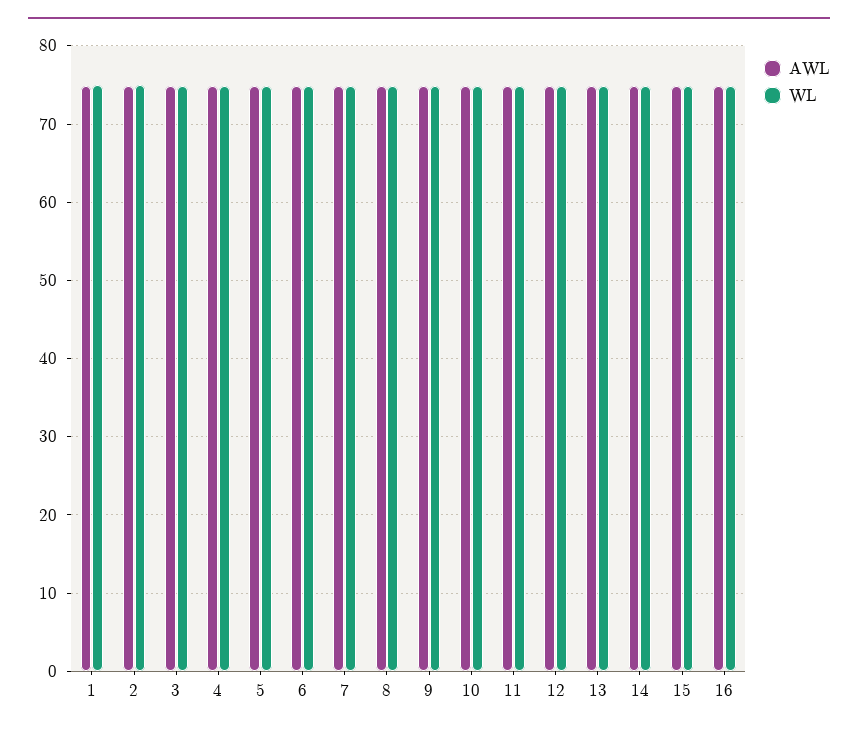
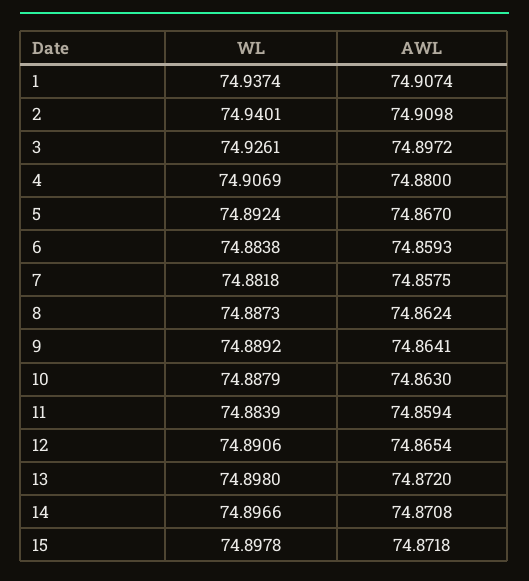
AWL, 16: 75 -> none
WL, 16: 75 -> none

